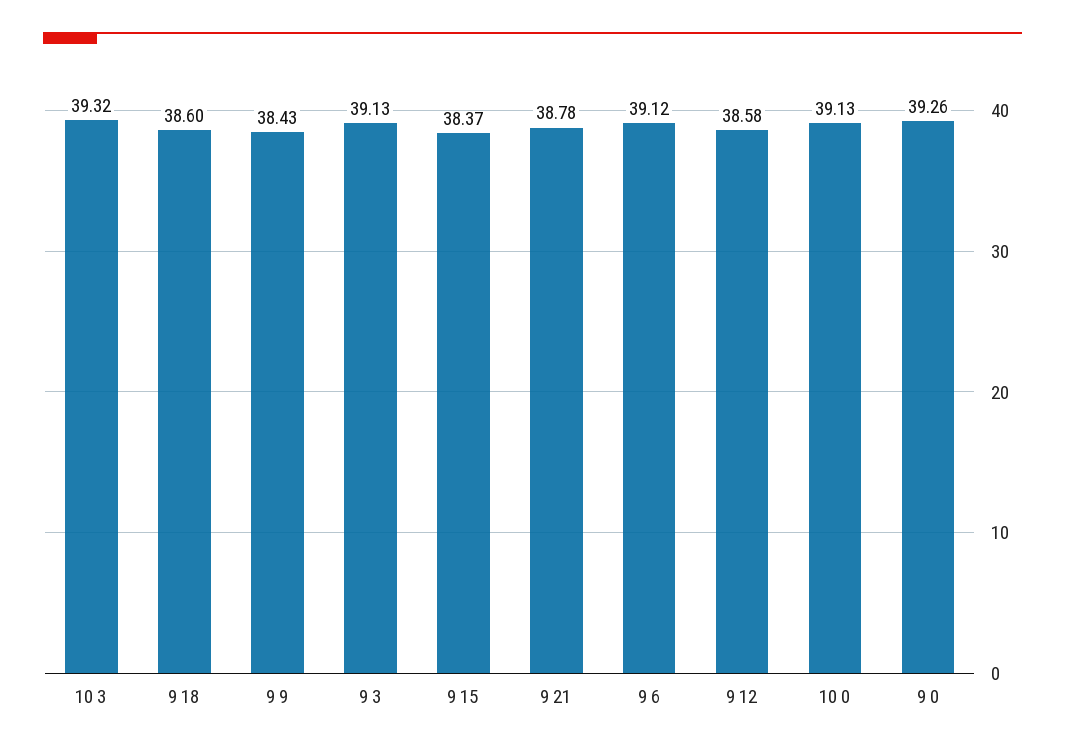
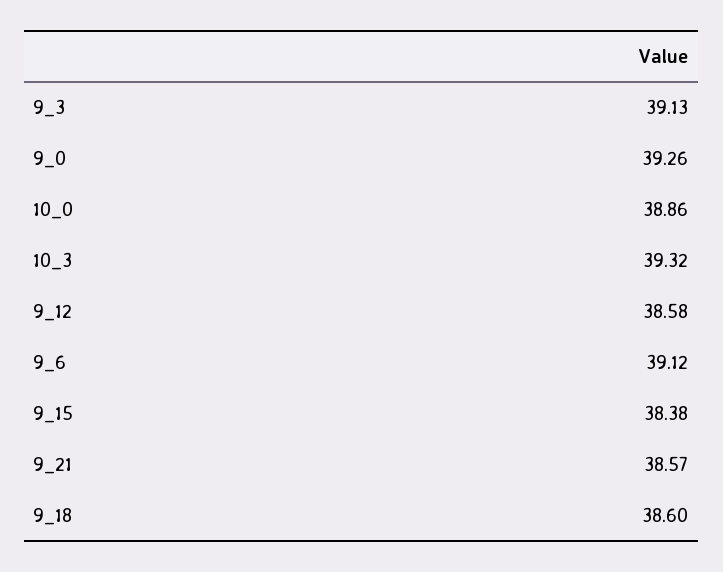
9 9: 38.43 -> none
9 15: 38.37 -> 38.38
9 21: 38.78 -> 38.57
10 0: 39.13 -> 38.86

